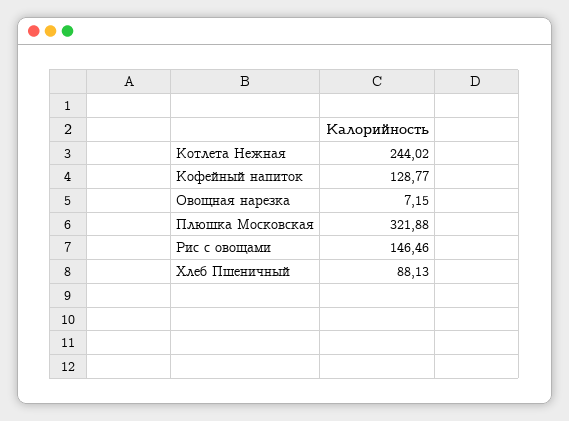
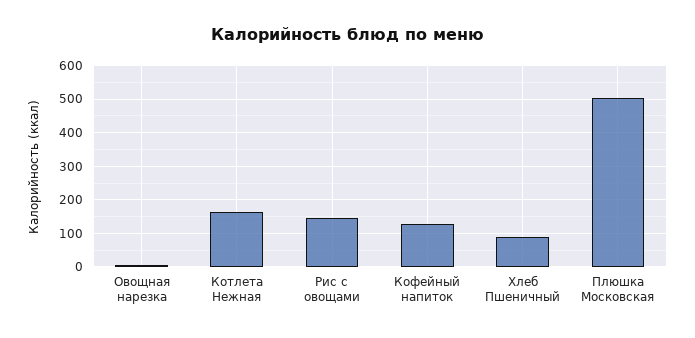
Котлета Нежная: 244.02 -> 160
Плюшка Московская: 321.88 -> 500

